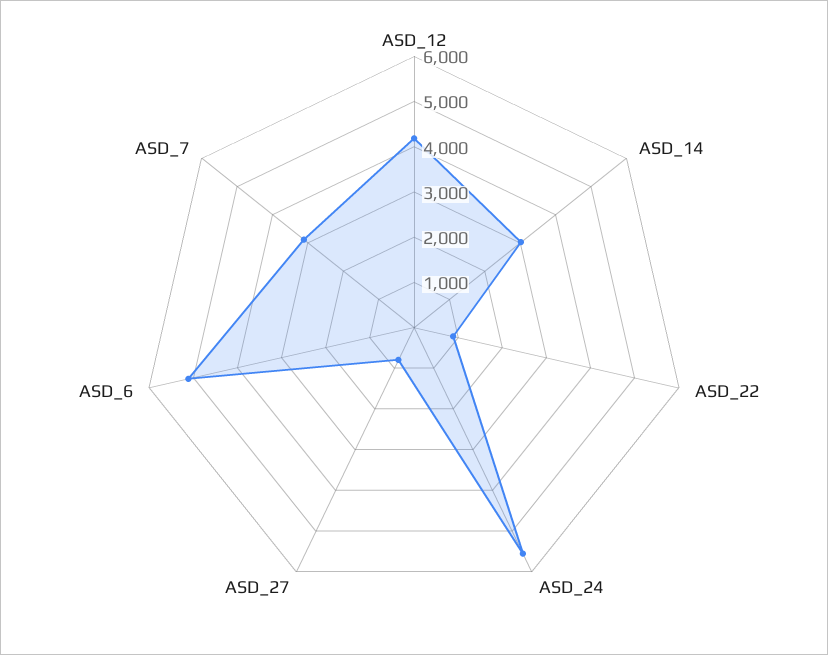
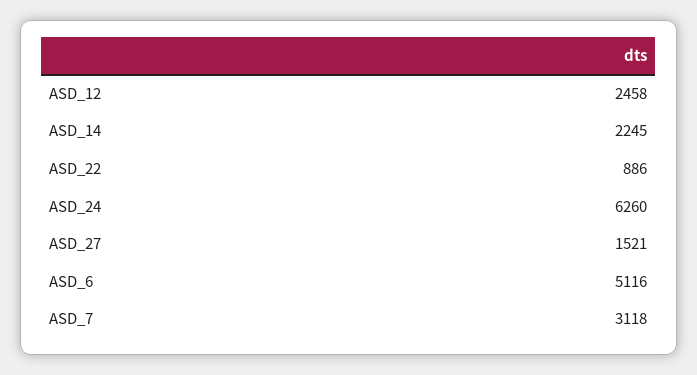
ASD_12: 4200 -> 2458
ASD_14: 3000 -> 2245
ASD_24: 5600 -> 6260
ASD_27: 800 -> 1521

